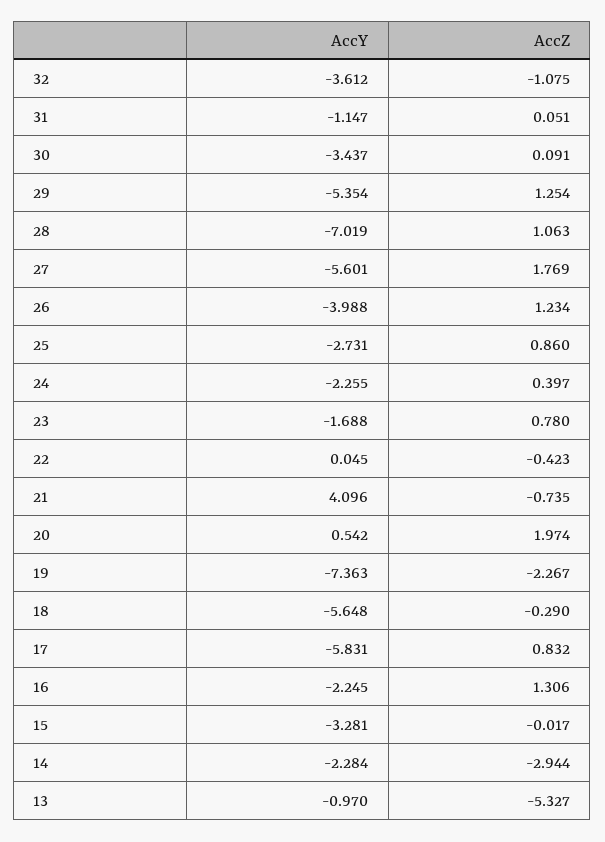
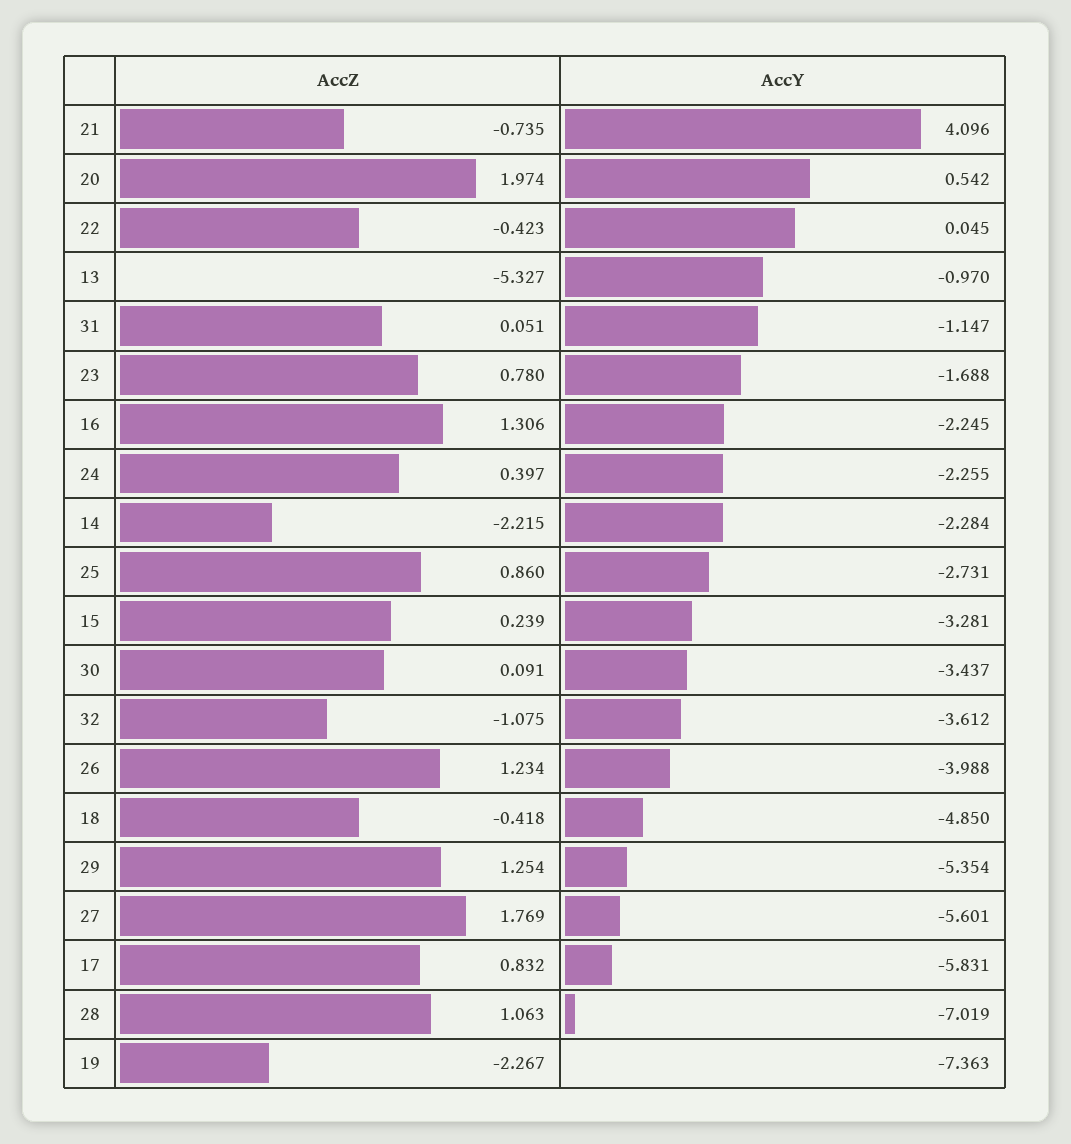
AccY, 18: -5.648 -> -4.85
AccZ, 18: -0.29 -> -0.418
AccZ, 15: -0.017 -> 0.239
AccZ, 14: -2.944 -> -2.215

